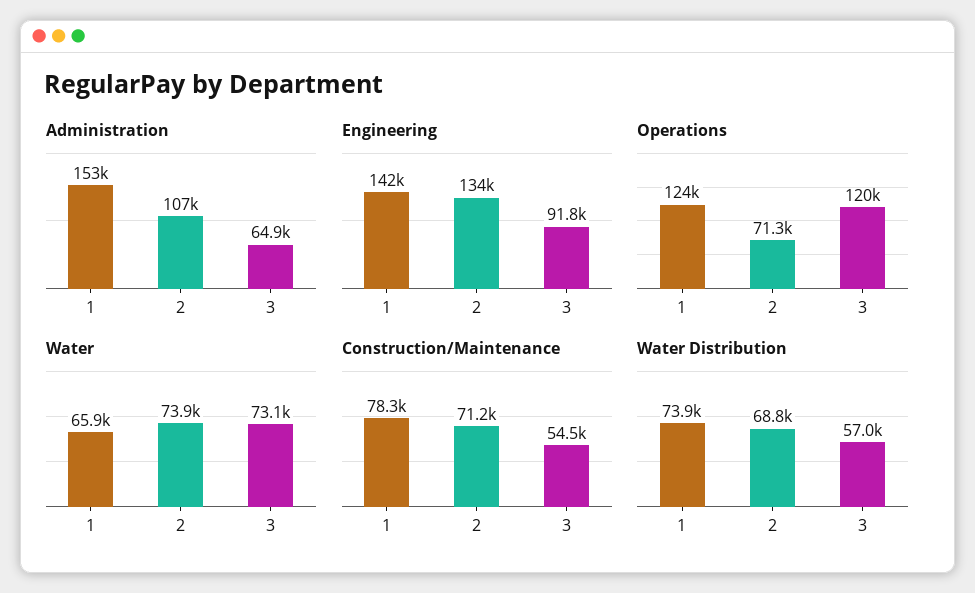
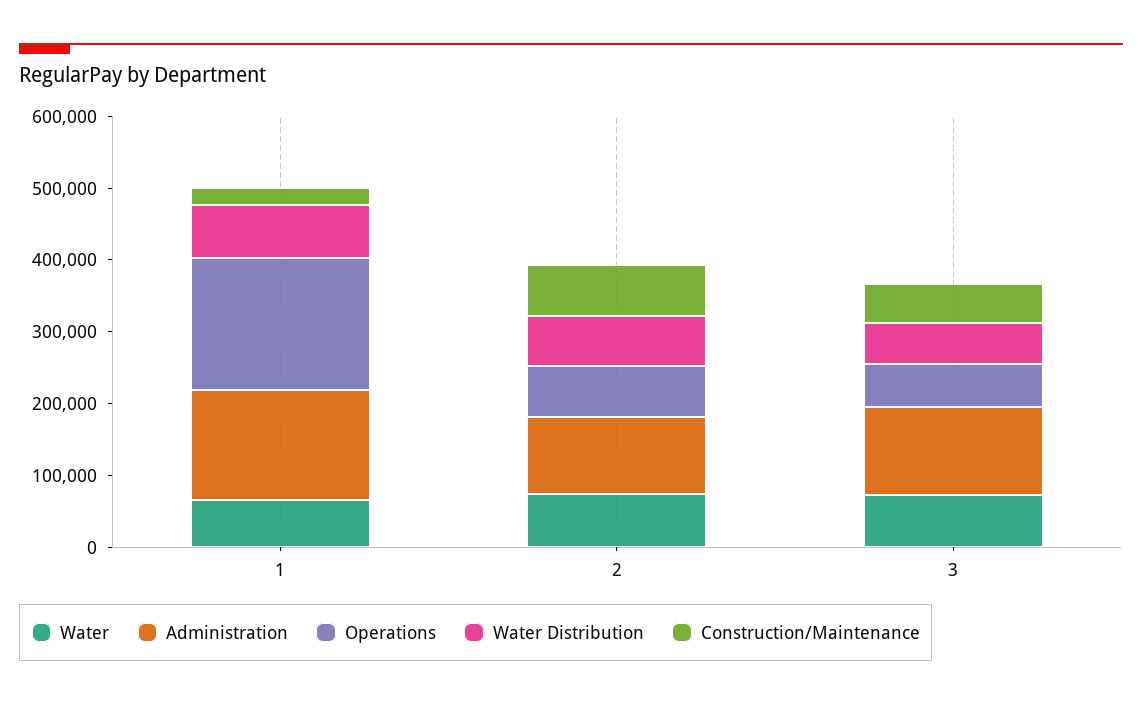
Administration, 3: 64900 -> 120000
Engineering, 1: 142000 -> none
Engineering, 2: 134000 -> none
Engineering, 3: 91800 -> none
Operations, 1: 124000 -> 180000
Operations, 3: 120000 -> 60000
Construction/Maintenance, 1: 78300 -> 20000

